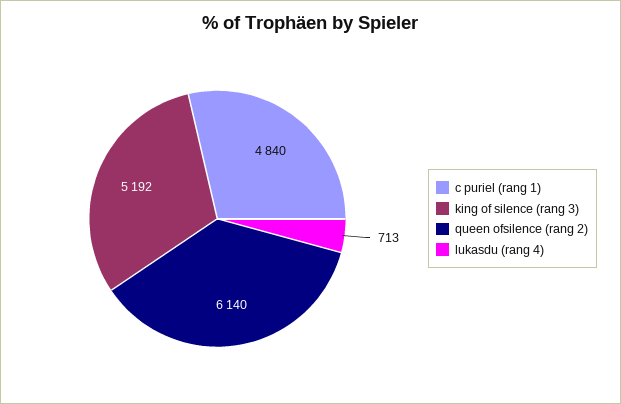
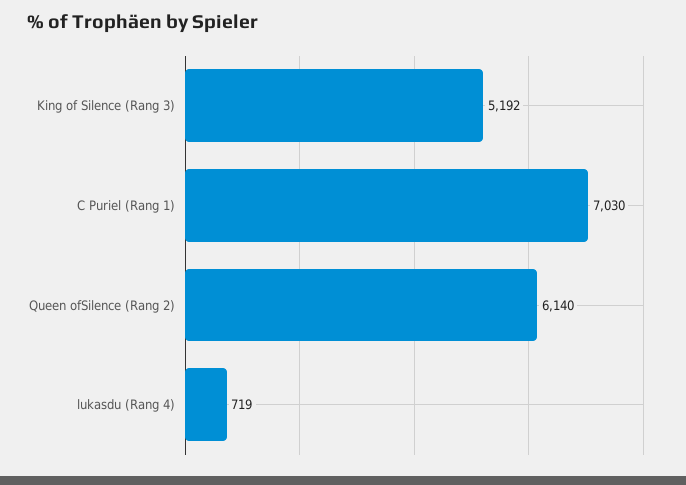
c puriel (rang 1): 4840 -> 7030
lukasdu (rang 4): 713 -> 719

